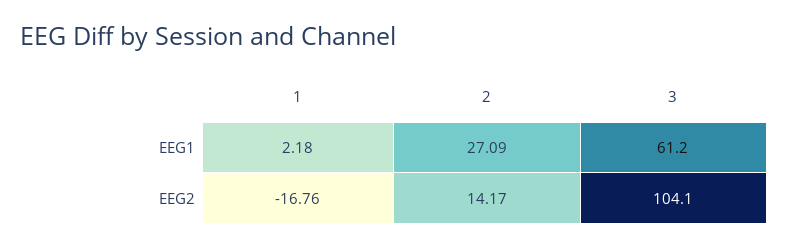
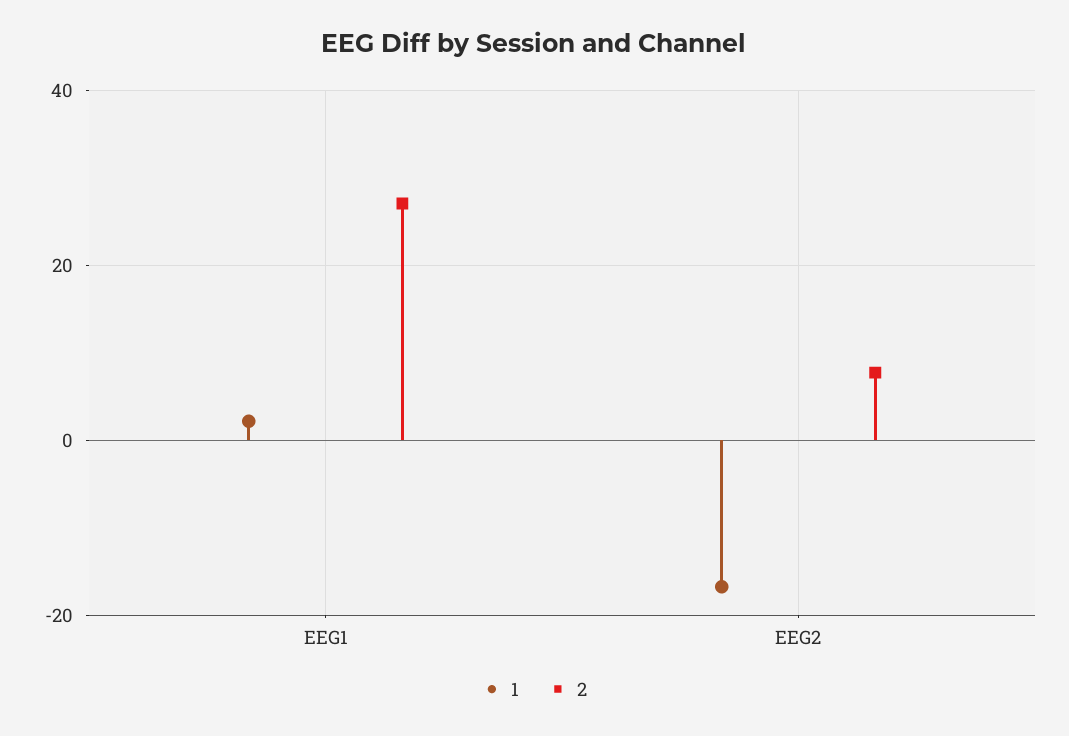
3, EEG1: 61.2 -> none
2, EEG2: 14.17 -> 8
3, EEG2: 104.1 -> none

